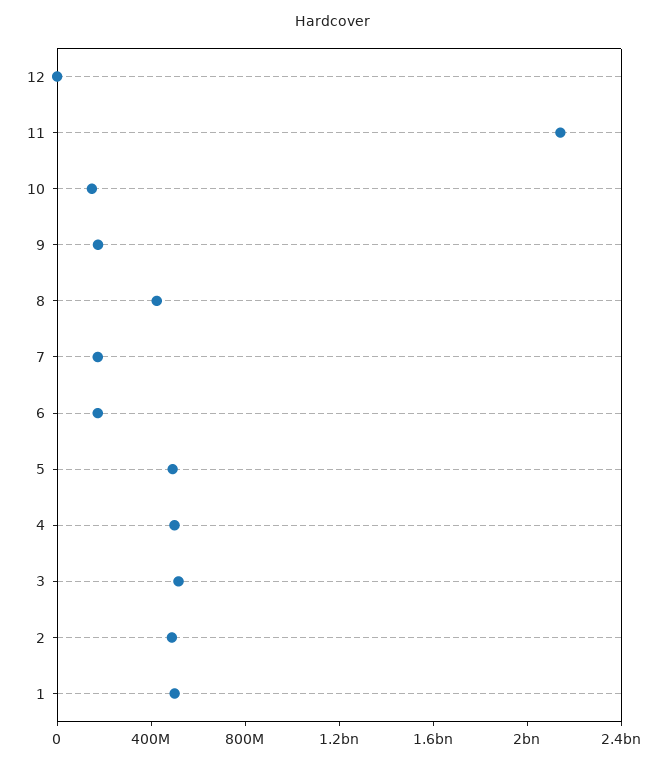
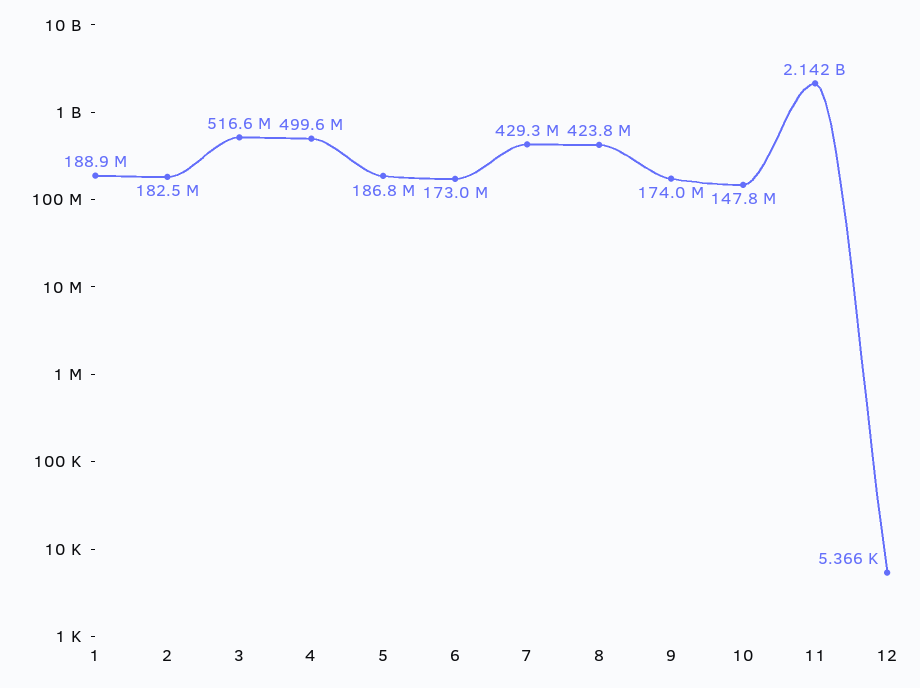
7: 200000000 -> 429300000
5: 500000000 -> 186800000
2: 500000000 -> 182500000
1: 500000000 -> 188900000

